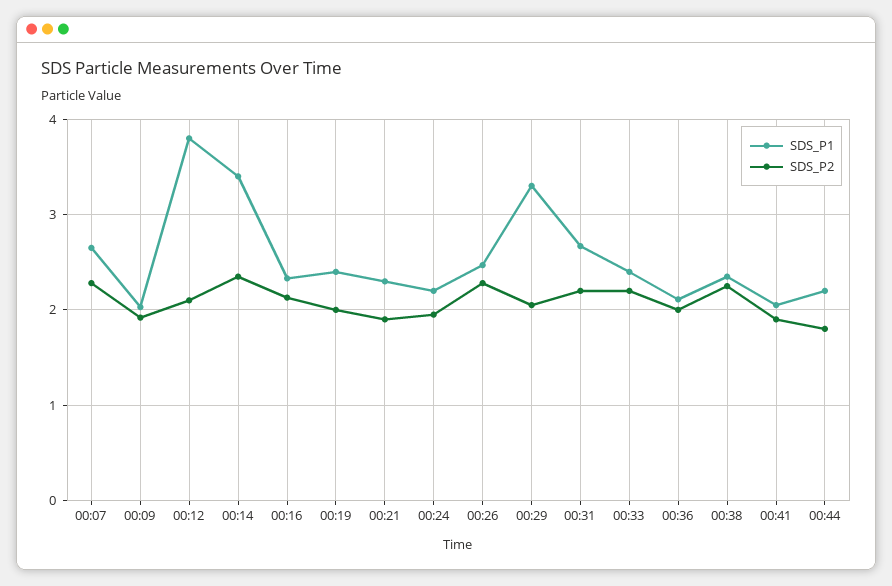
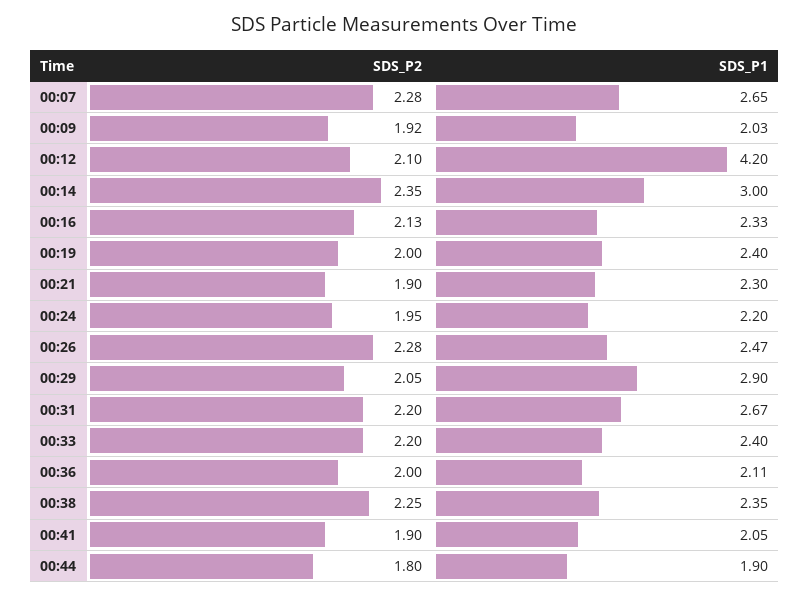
SDS_P1, 00:12: 3.8 -> 4.2
SDS_P1, 00:14: 3.4 -> 3
SDS_P1, 00:29: 3.3 -> 2.9
SDS_P1, 00:44: 2.2 -> 1.9

